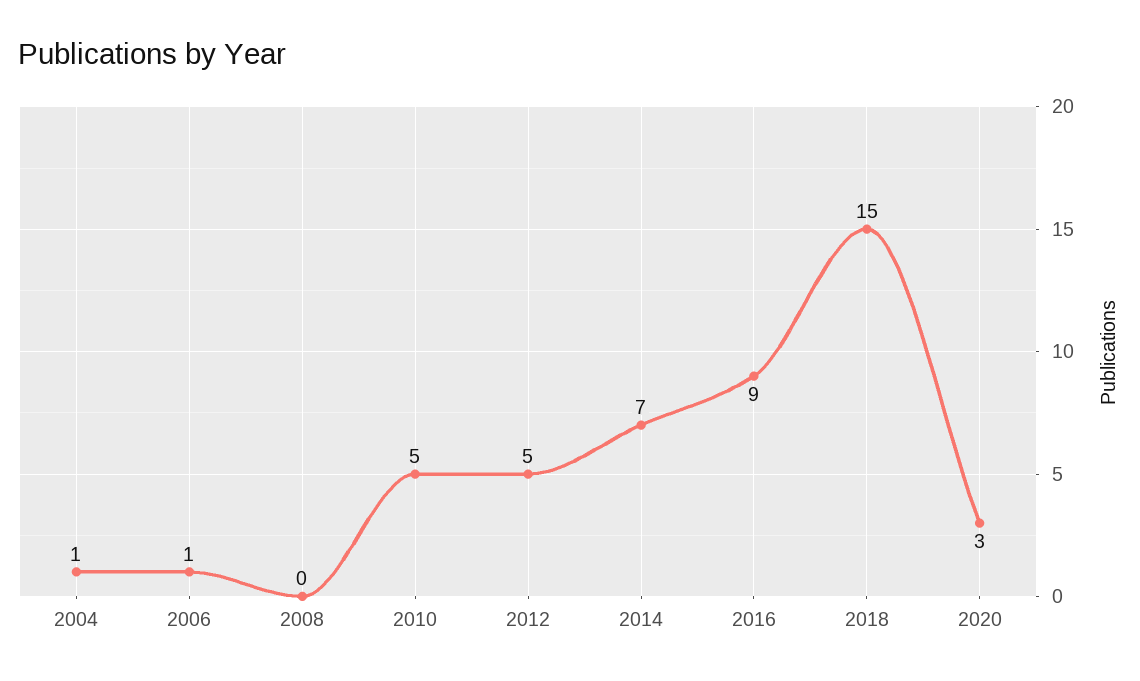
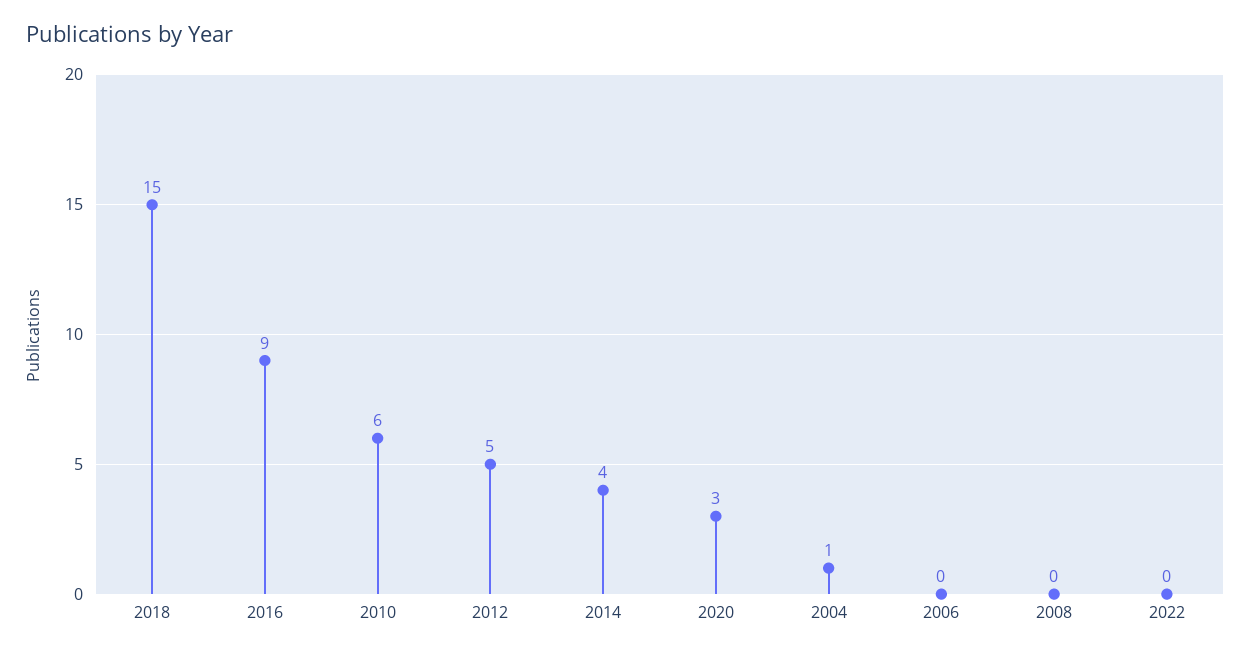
2006: 1 -> 0
2010: 5 -> 6
2014: 7 -> 4
2022: none -> 0

